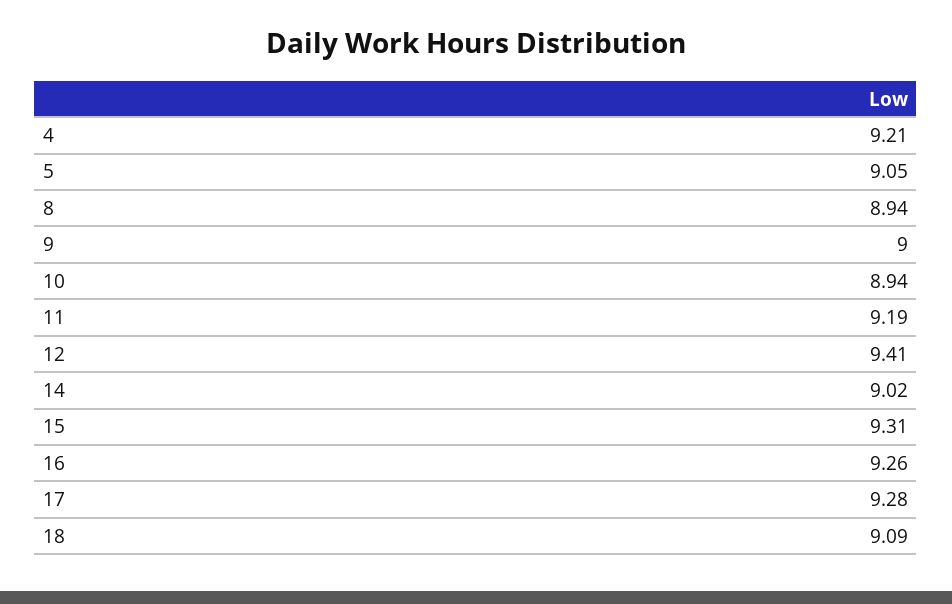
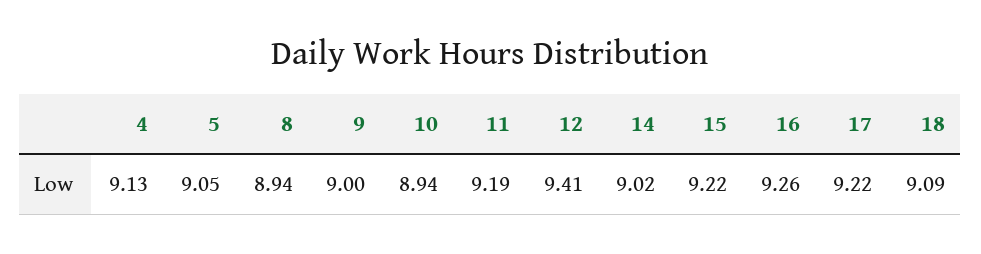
4: 9.21 -> 9.13
15: 9.31 -> 9.22
17: 9.28 -> 9.22

